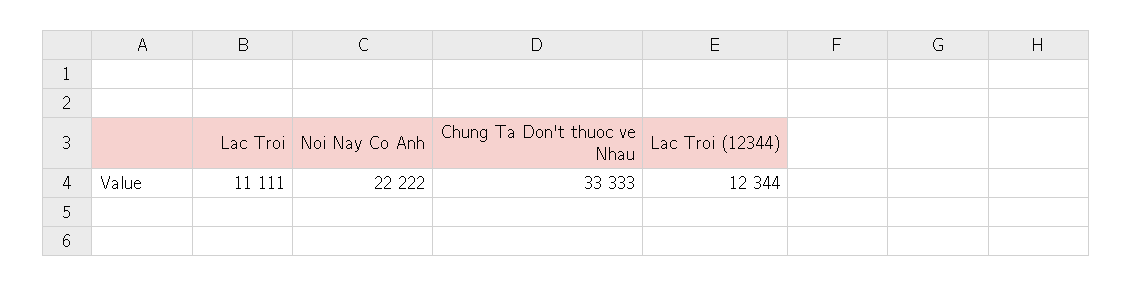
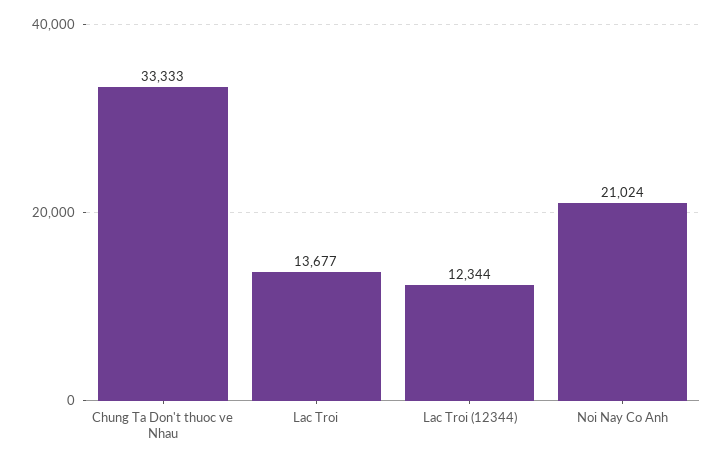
Lac Troi: 11111 -> 13677
Noi Nay Co Anh: 22222 -> 21024

